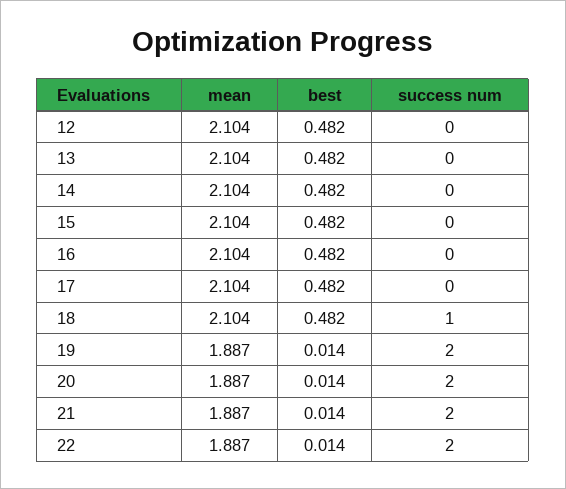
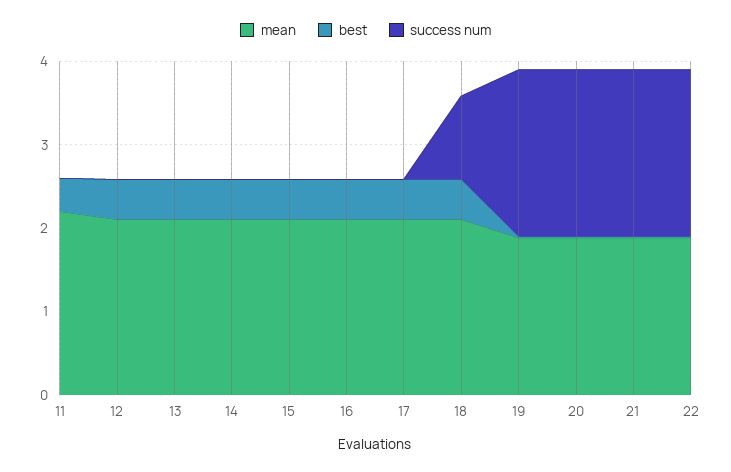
mean, 11: none -> 2.2
best, 11: none -> 0.4
success num, 11: none -> 0

